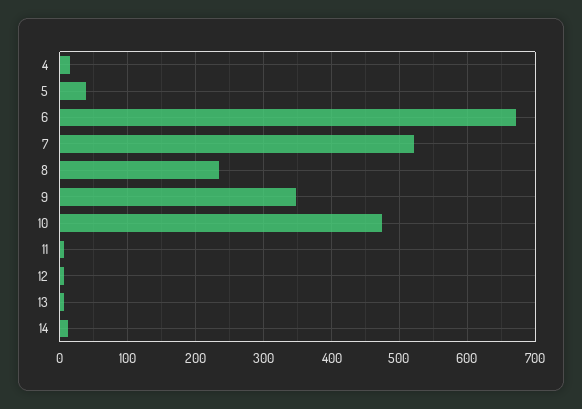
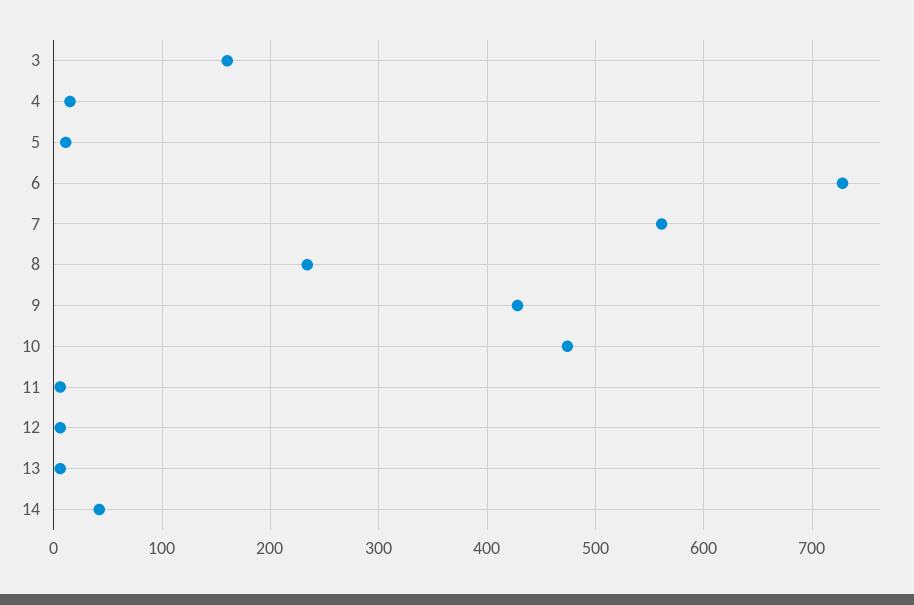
5: 40 -> 10
6: 670 -> 730
7: 520 -> 560
9: 350 -> 430
14: 10 -> 40
3: none -> 160

